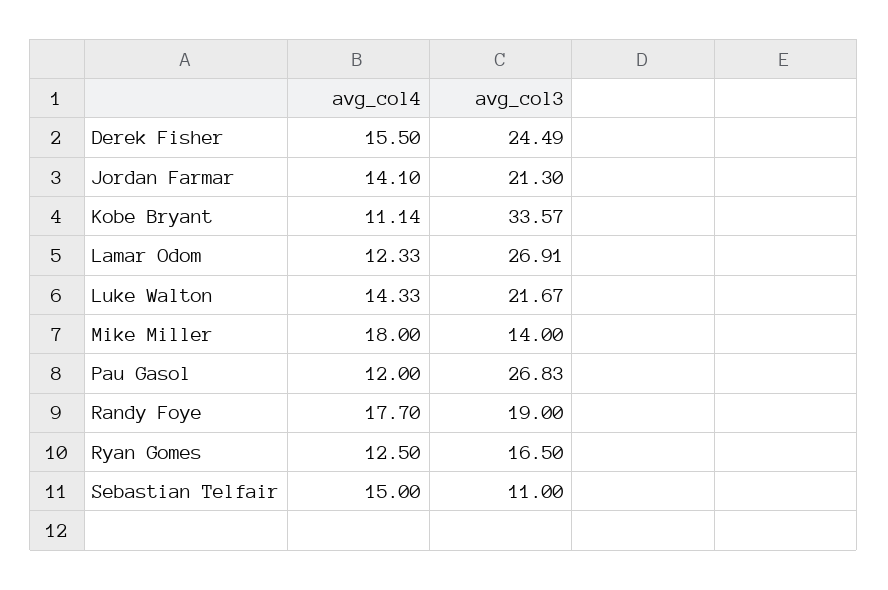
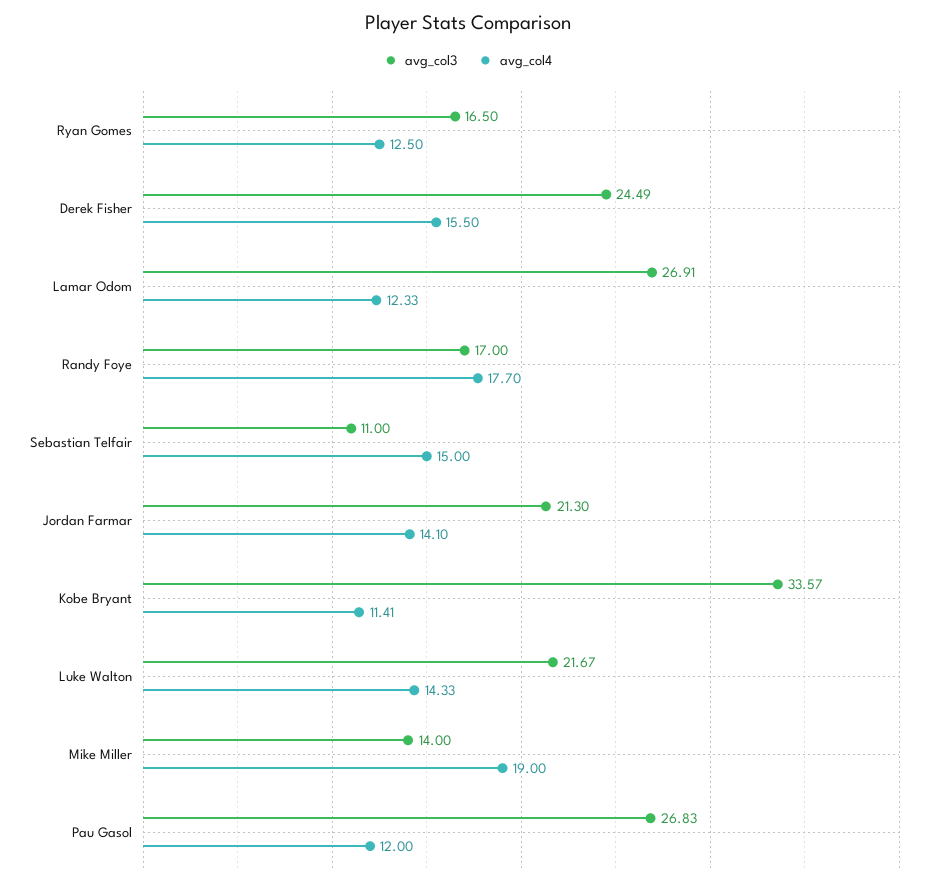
avg_col4, Kobe Bryant: 11.14 -> 11.41
avg_col4, Mike Miller: 18 -> 19
avg_col3, Randy Foye: 19 -> 17

